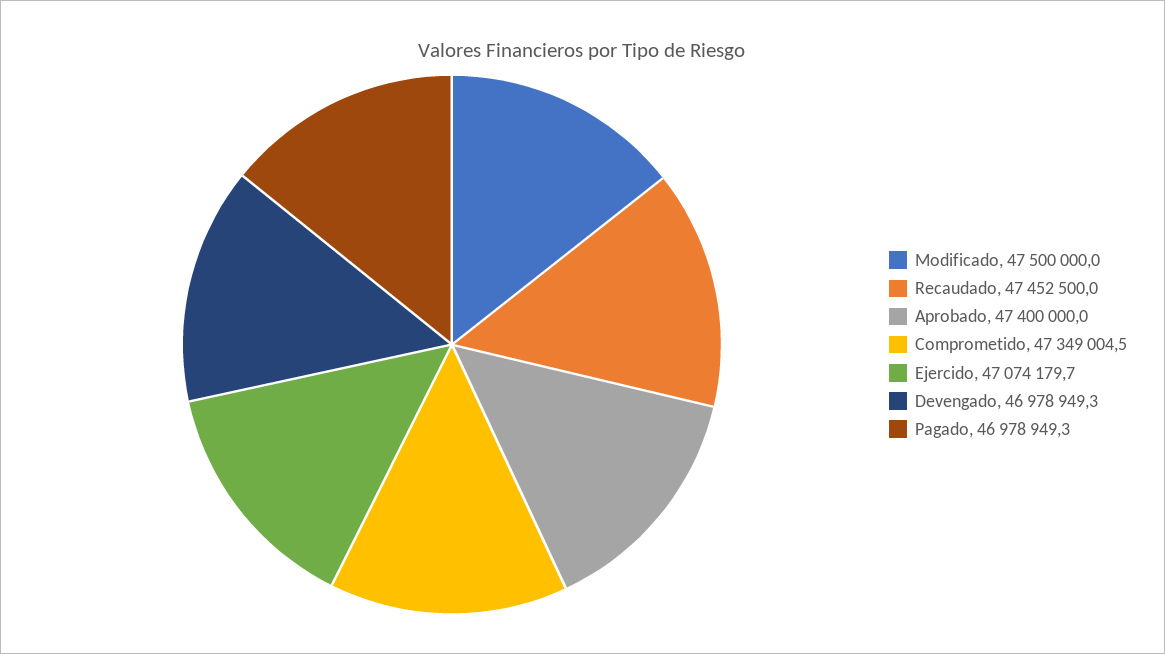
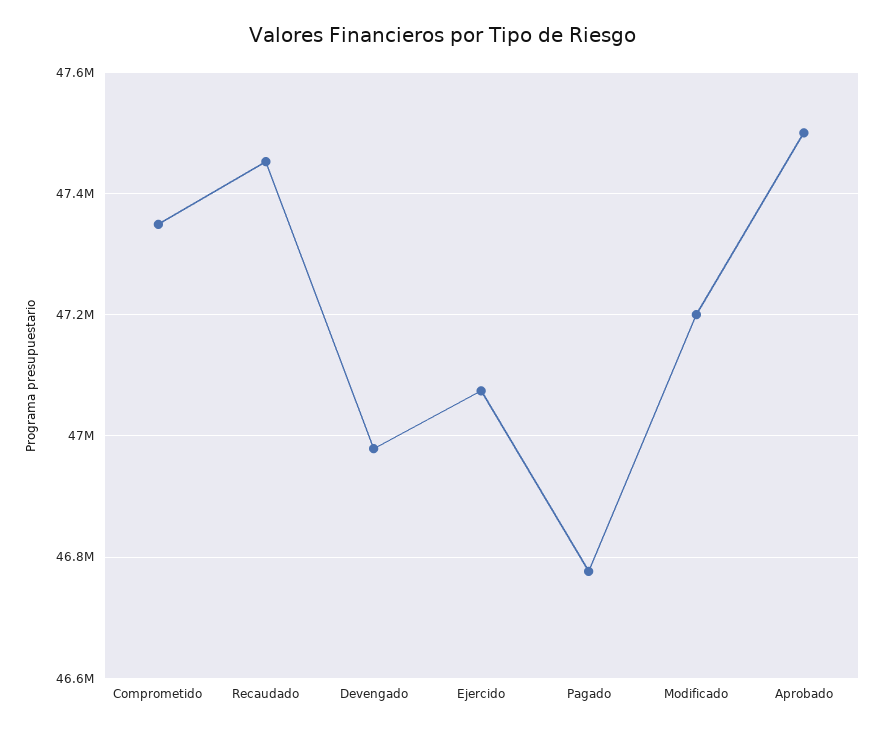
Modificado: 47500000 -> 47200000
Aprobado: 47400000 -> 47500000
Pagado: 46978949.3 -> 46780000

